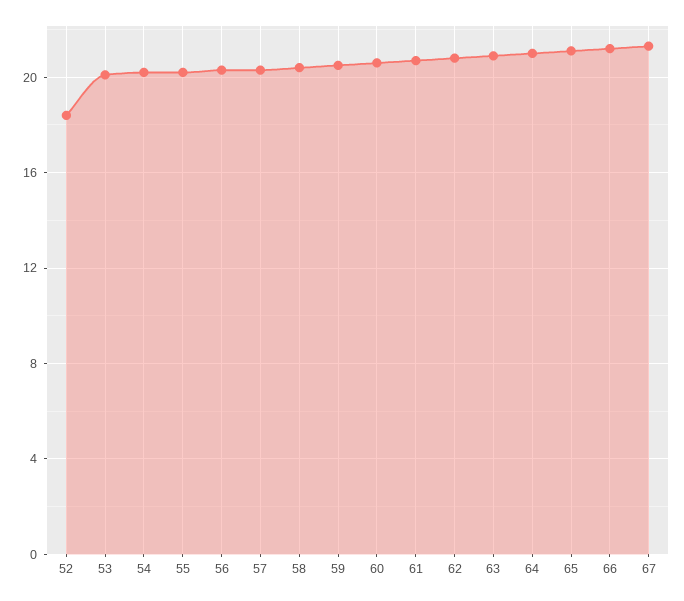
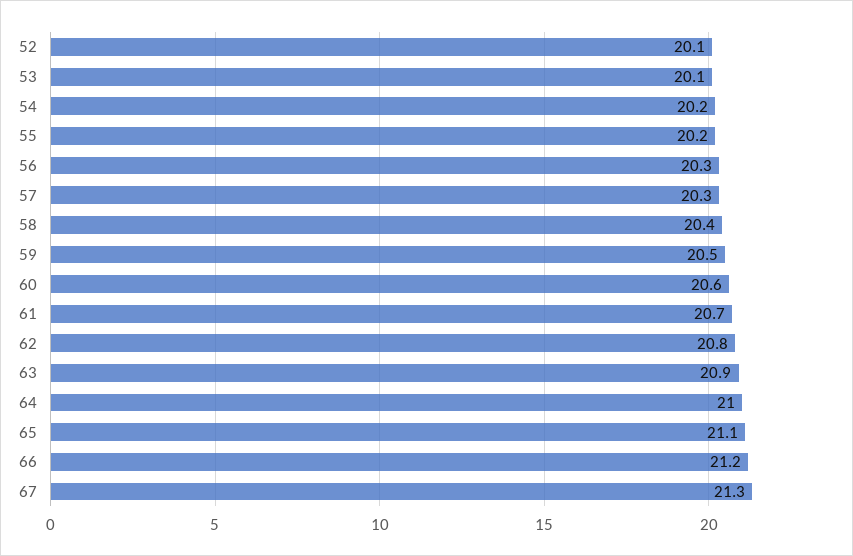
52: 18.5 -> 20.1

